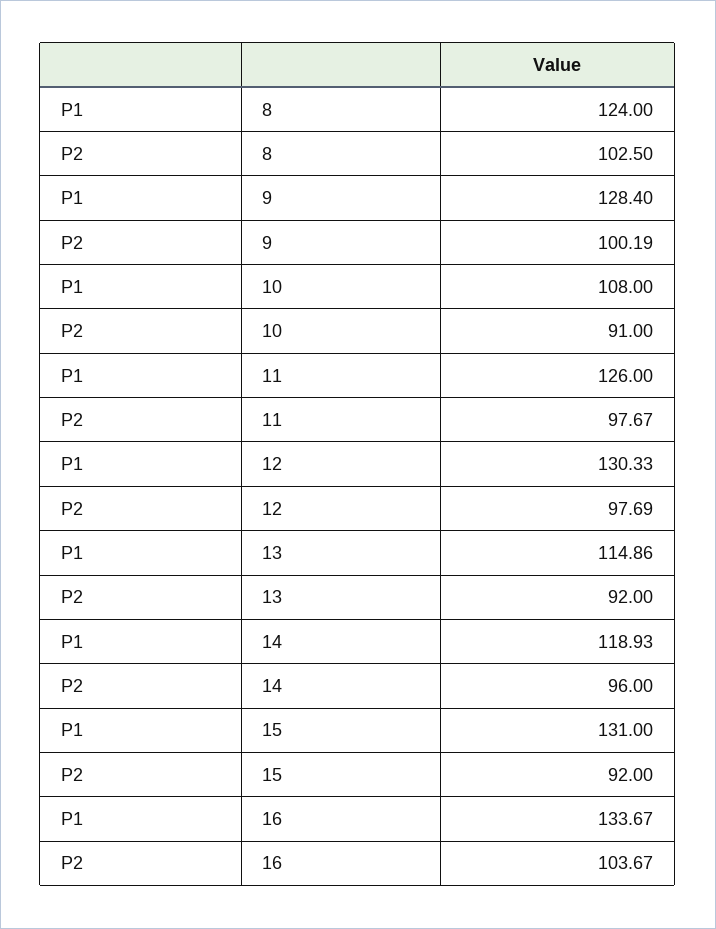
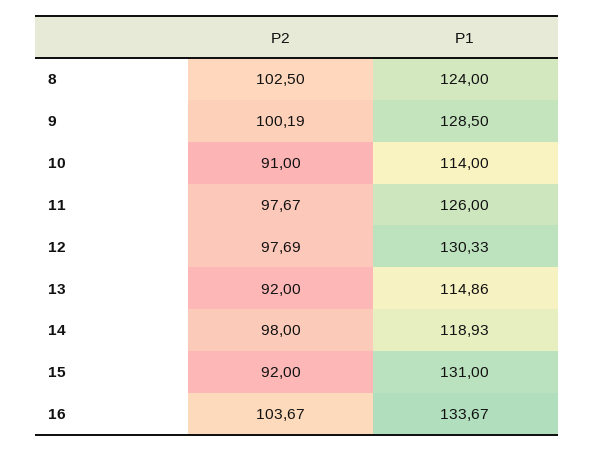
P1, 9: 128.4 -> 128.5
P1, 10: 108 -> 114
P2, 14: 96 -> 98

